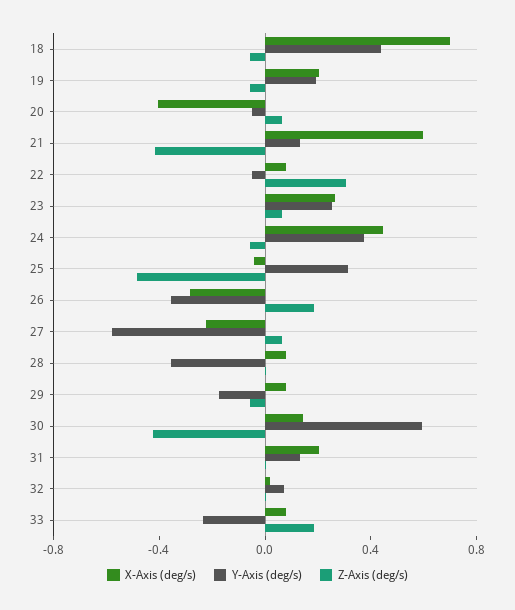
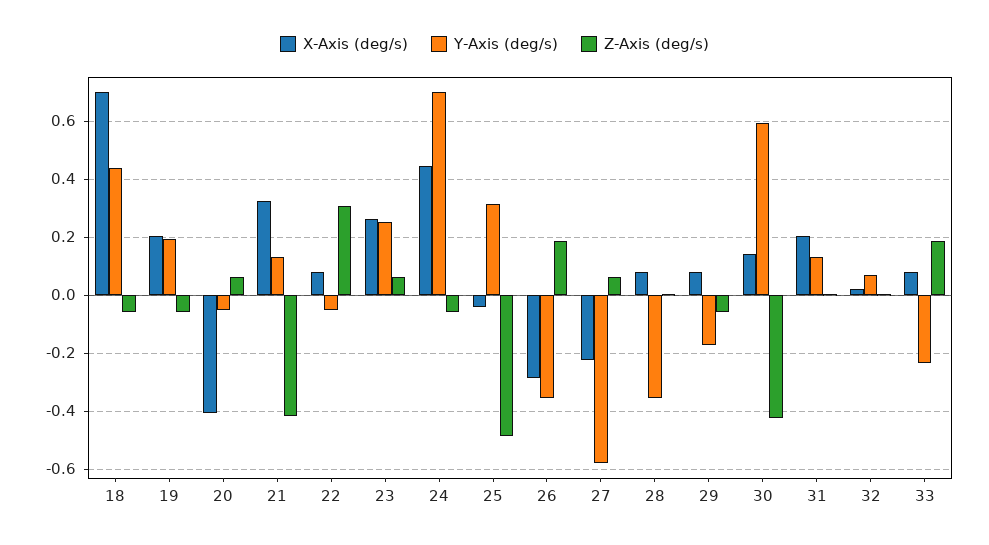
X-Axis (deg/s), 21: 0.6 -> 0.325
Y-Axis (deg/s), 24: 0.4 -> 0.7

